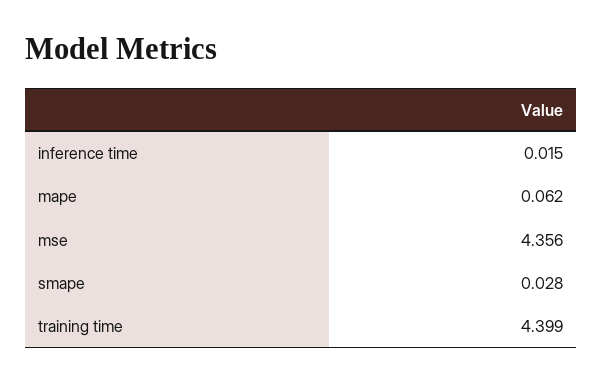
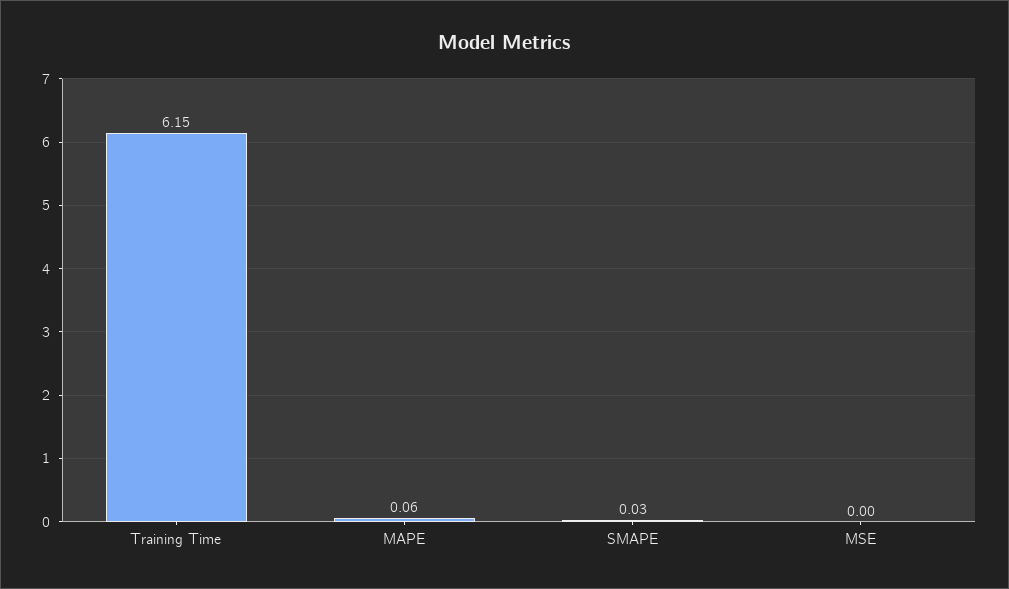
inference time: 0.015 -> none
mse: 4.356 -> 0
training time: 4.399 -> 6.15

